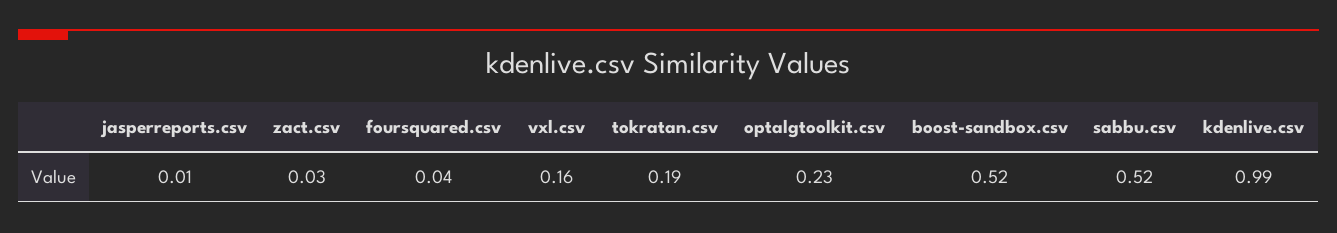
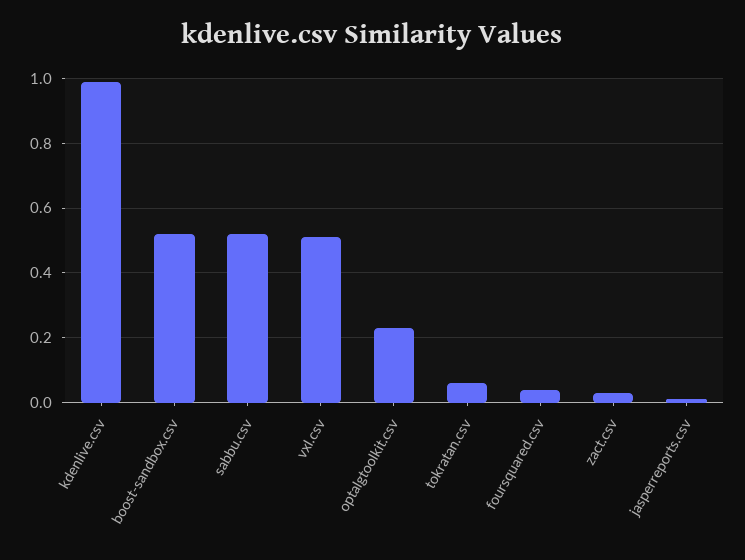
vxl.csv: 0.16 -> 0.5
tokratan.csv: 0.19 -> 0.05

